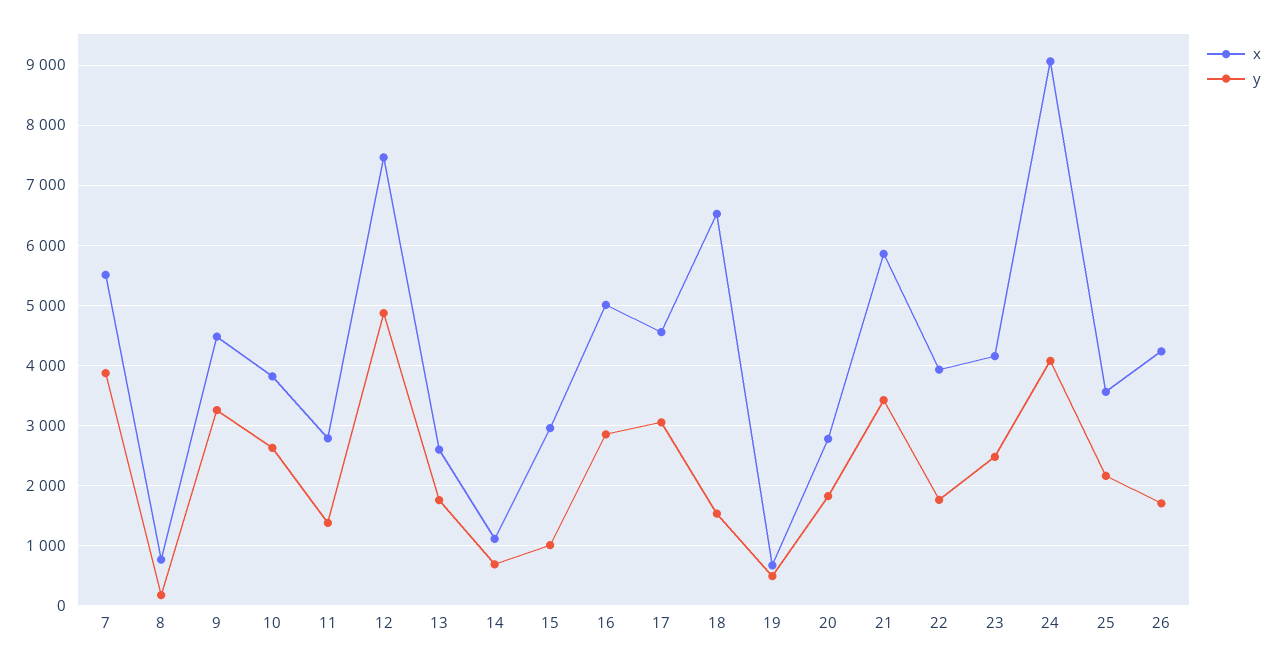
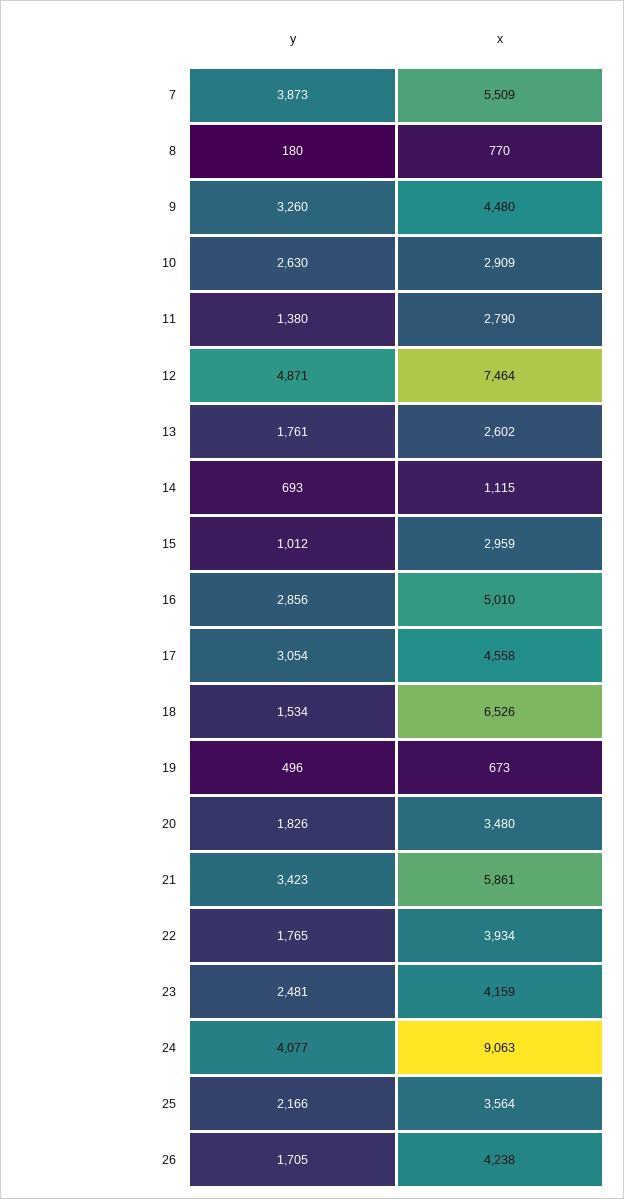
x, 10: 3800 -> 2909
x, 20: 2800 -> 3480

